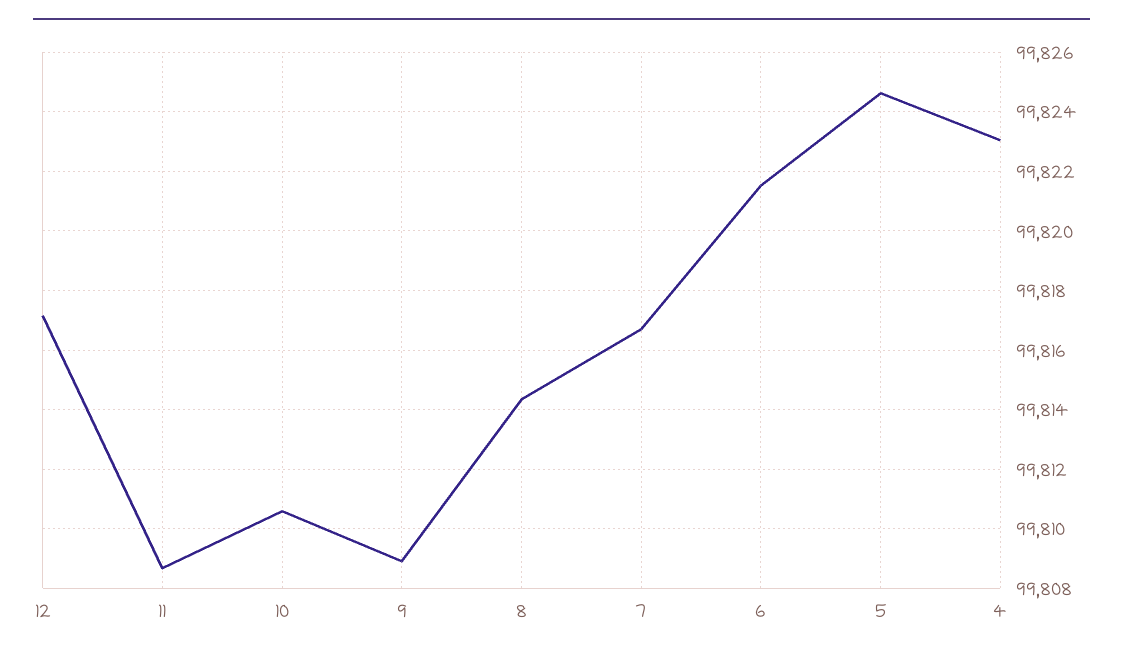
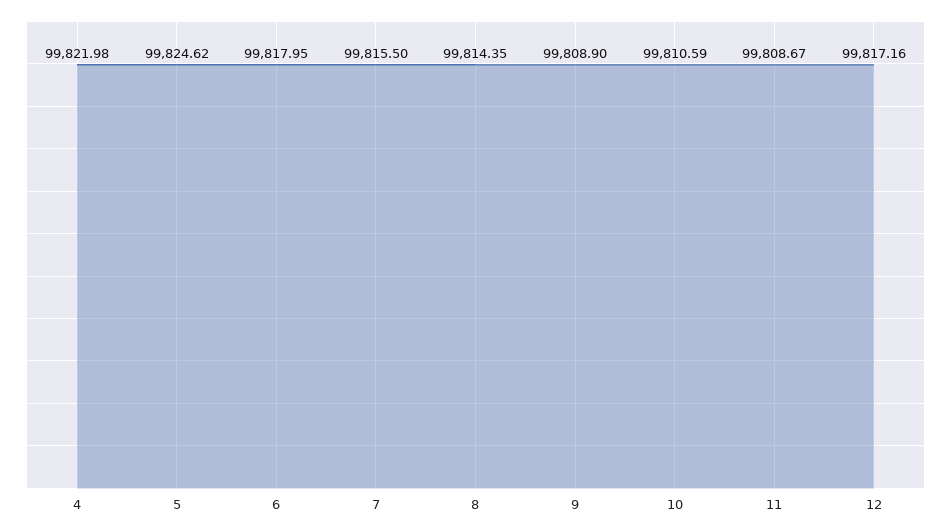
7: 99816.75 -> 99815.5
6: 99821.5 -> 99817.95
4: 99823 -> 99821.98

